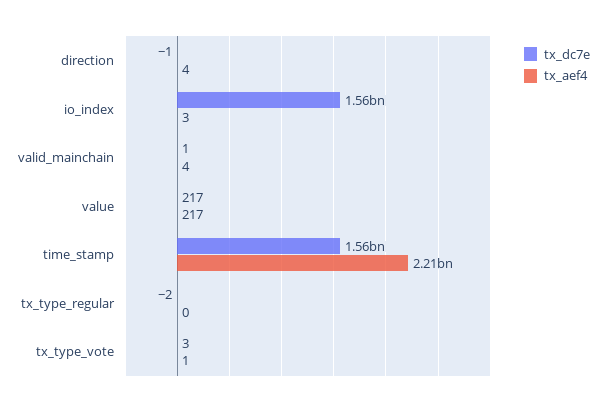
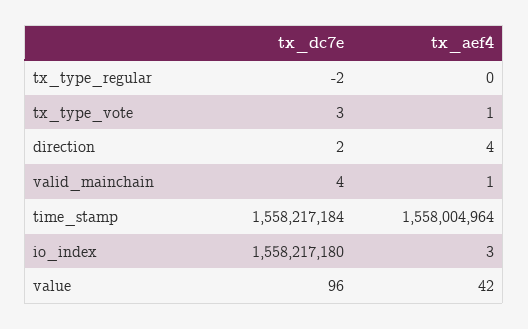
tx_dc7e, direction: -1 -> 2
tx_dc7e, valid_mainchain: 1 -> 4
tx_aef4, valid_mainchain: 4 -> 1
tx_dc7e, value: 217 -> 96
tx_aef4, value: 217 -> 42
tx_aef4, time_stamp: 2210000000 -> 1558004964

